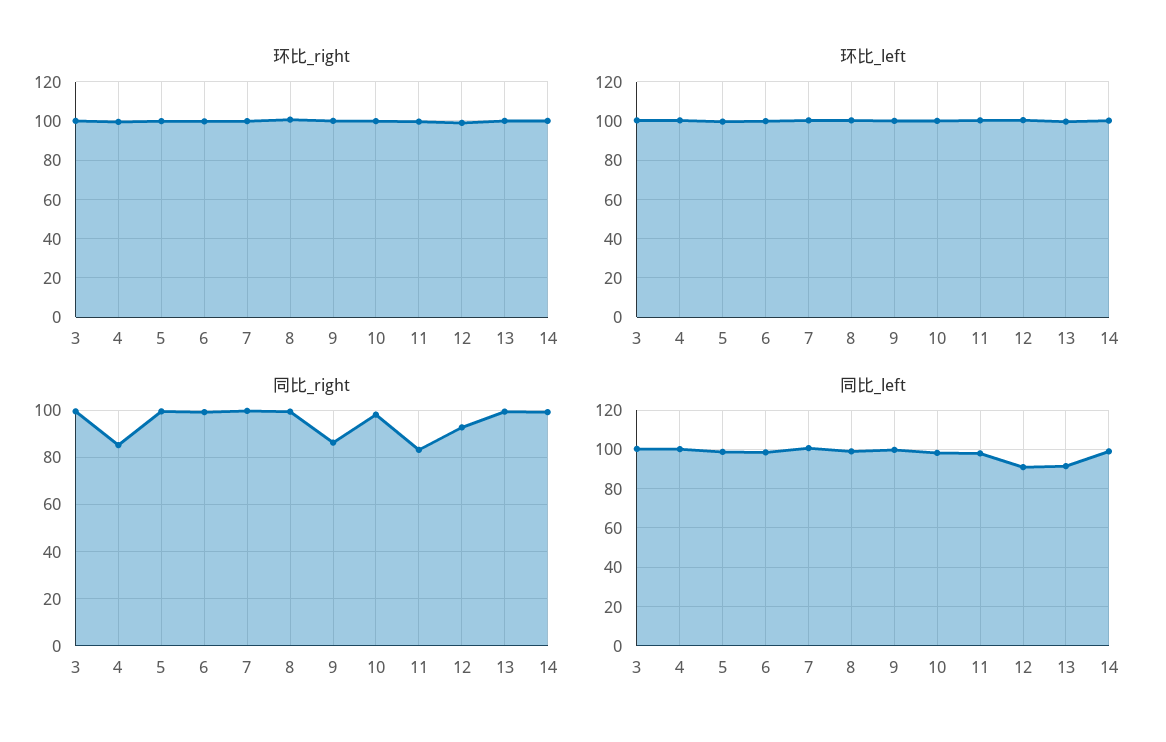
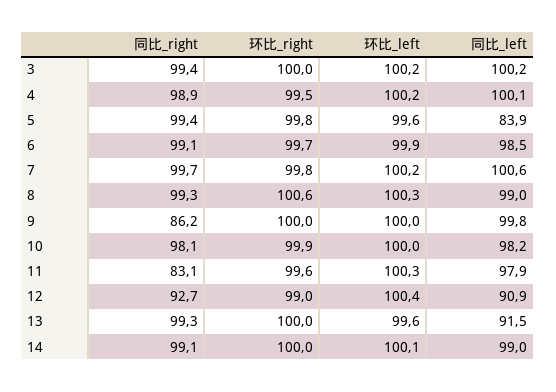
同比_right, 4: 85 -> 98.9
同比_left, 5: 100 -> 83.9

